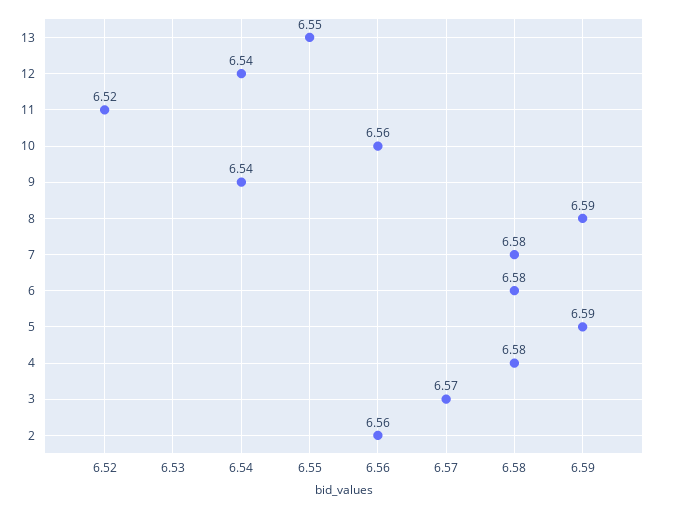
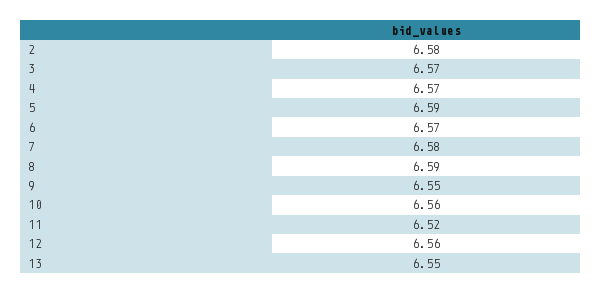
12: 6.54 -> 6.56
9: 6.54 -> 6.55
6: 6.58 -> 6.57
4: 6.58 -> 6.57
2: 6.56 -> 6.58

